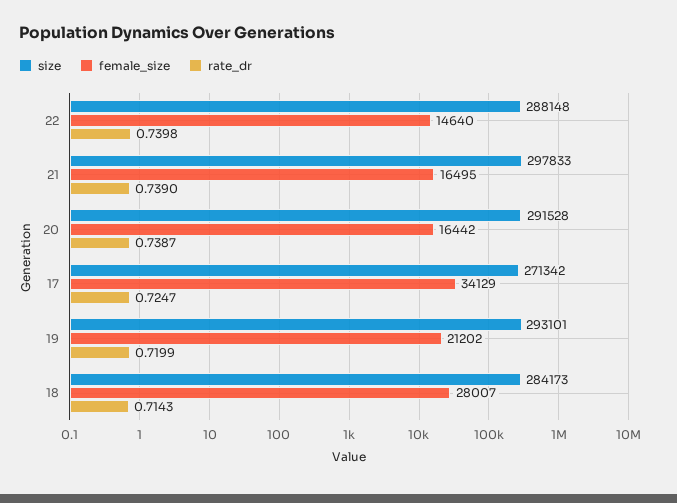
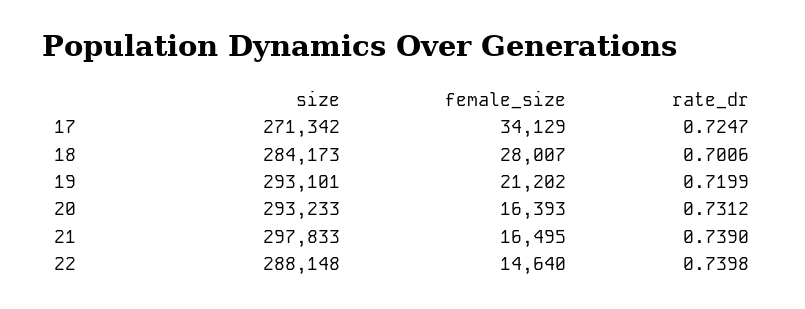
size, 20: 291528 -> 293233
female_size, 20: 16442 -> 16393
rate_dr, 20: 0.7387 -> 0.7312
rate_dr, 18: 0.7143 -> 0.7006

